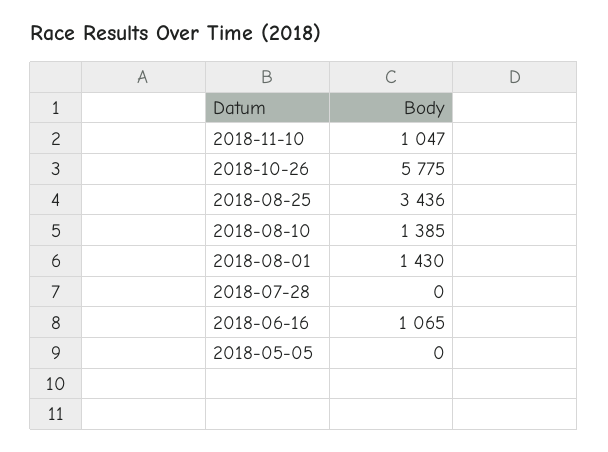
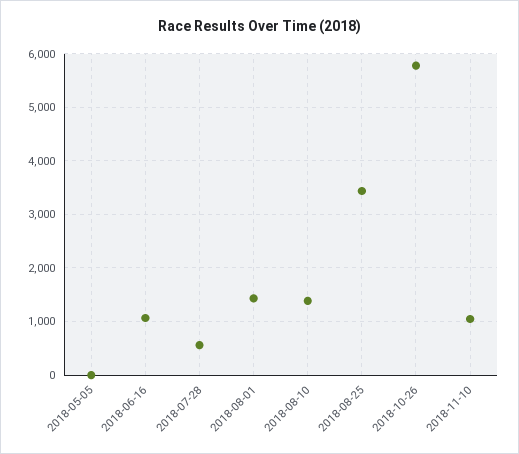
2018-07-28: 0 -> 600

